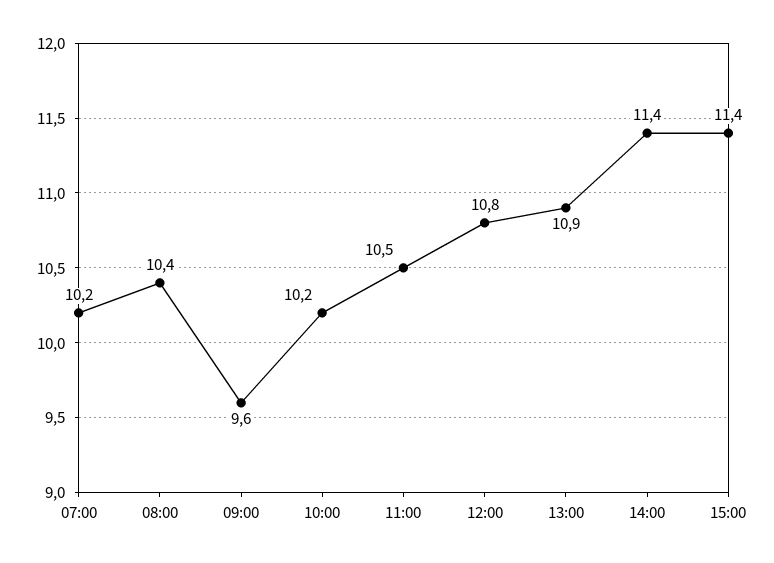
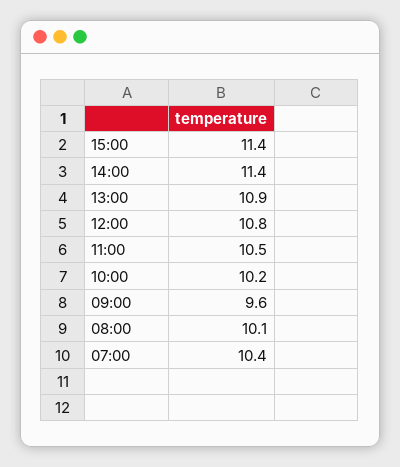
07:00: 10.2 -> 10.4
08:00: 10.4 -> 10.1

